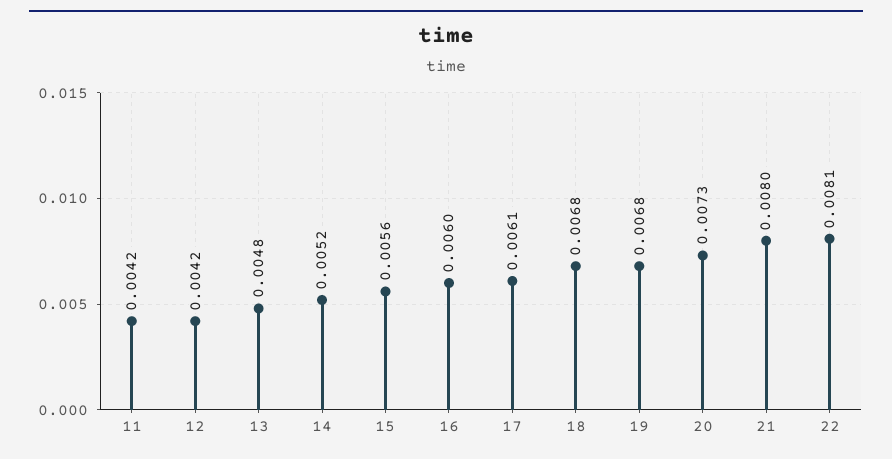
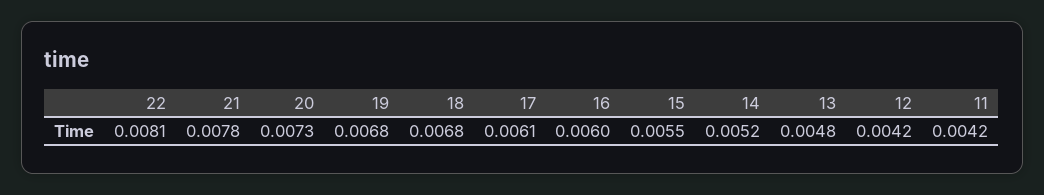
15: 0.0056 -> 0.0055
21: 0.008 -> 0.0078

